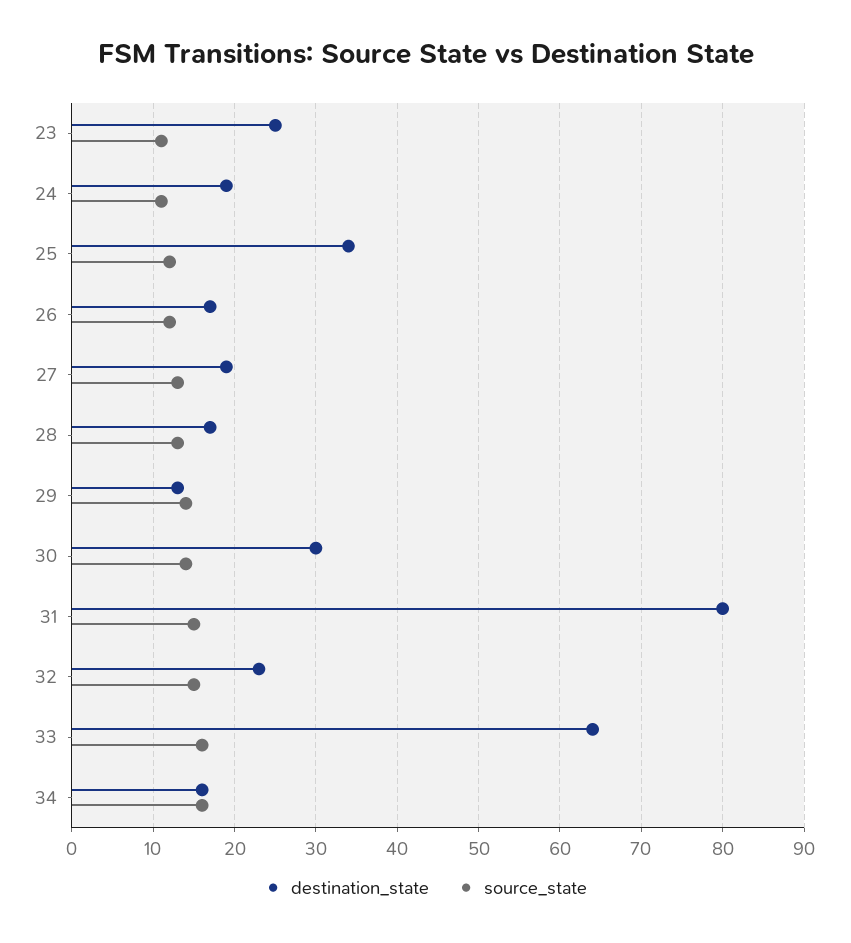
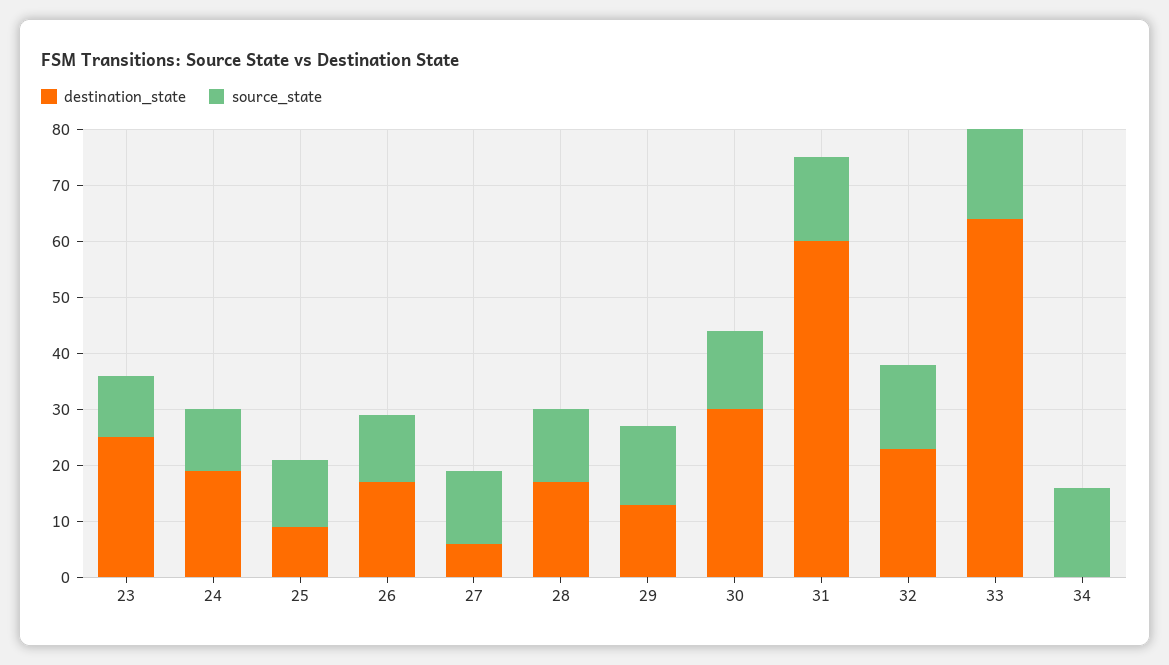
destination_state, 25: 34 -> 10
destination_state, 27: 19 -> 5
destination_state, 31: 80 -> 60
destination_state, 34: 16 -> 0

